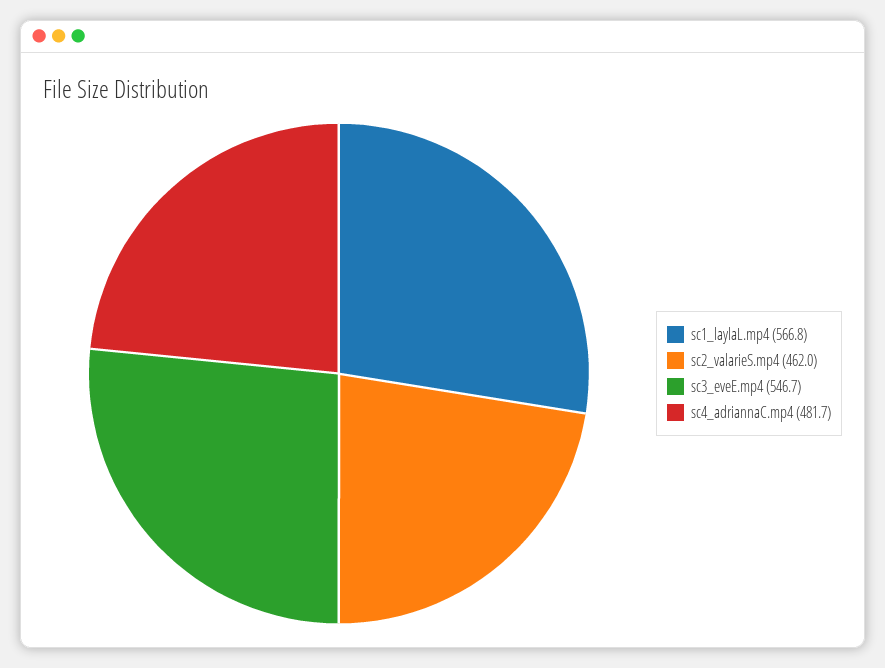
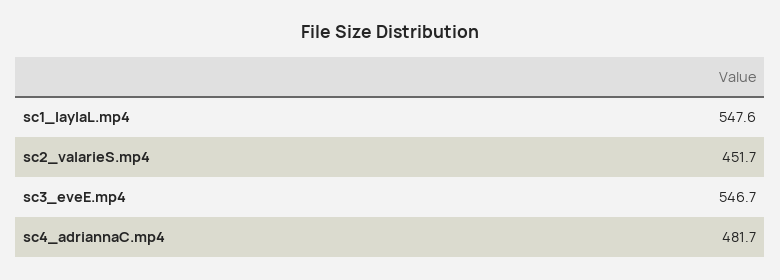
sc1_laylaL.mp4: 566.8 -> 547.6
sc2_valarieS.mp4: 462 -> 451.7

